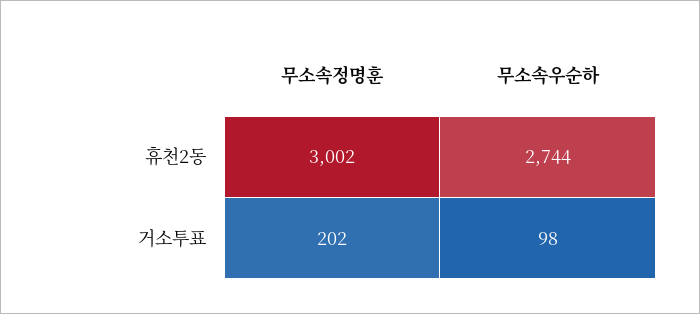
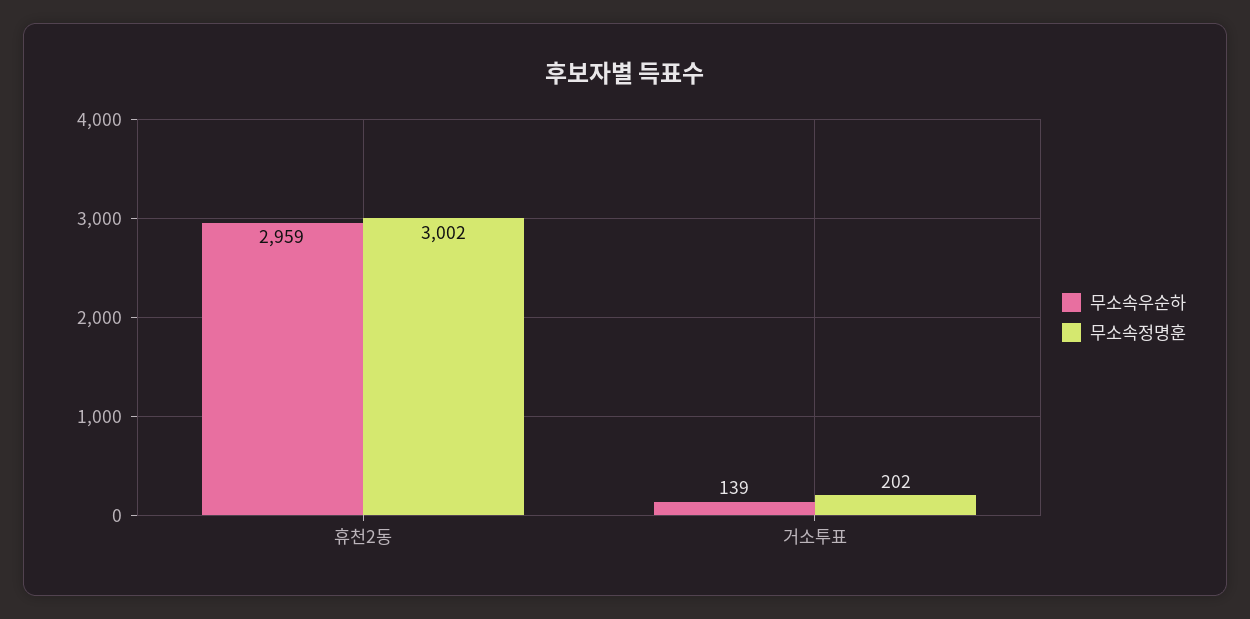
무소속우순하, 휴천2동: 2744 -> 2959
무소속우순하, 거소투표: 98 -> 139

